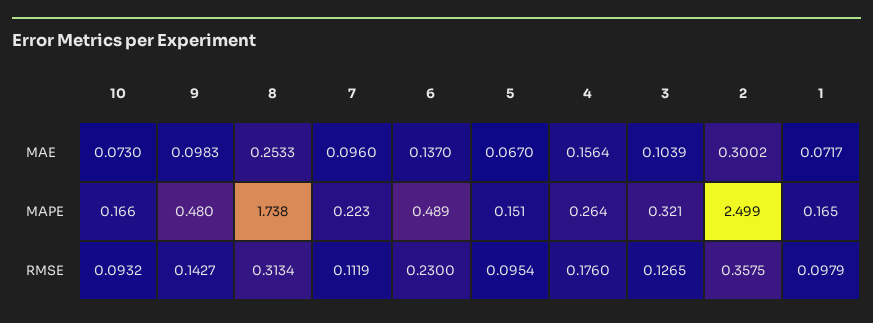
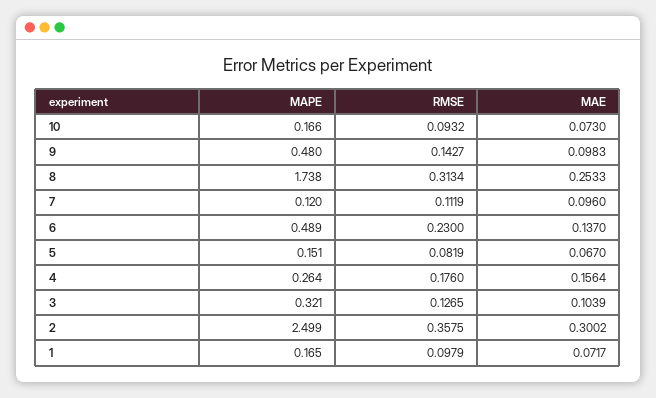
7, MAPE: 0.223 -> 0.12
5, RMSE: 0.0954 -> 0.0819

